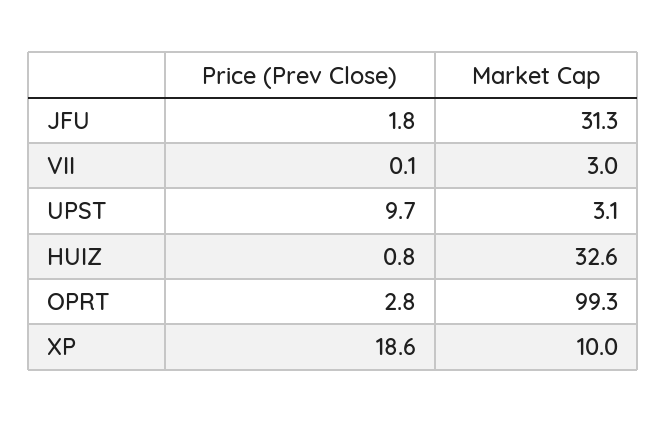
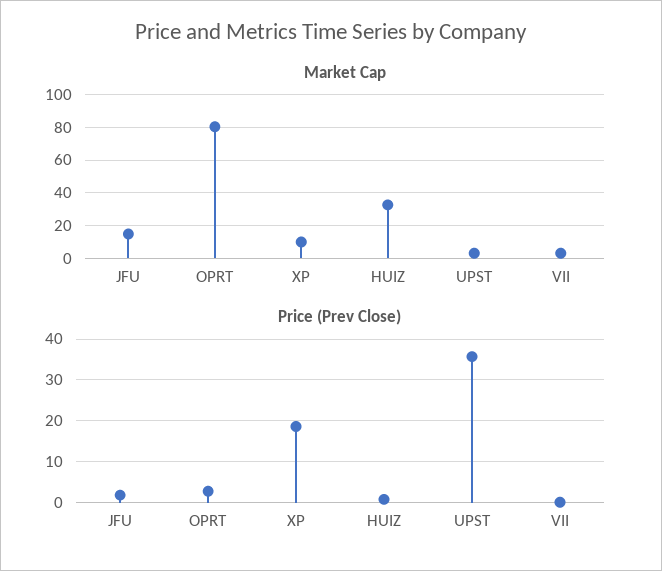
Market Cap, JFU: 31.3 -> 15
Price (Prev Close), UPST: 9.7 -> 36
Market Cap, OPRT: 99.3 -> 80

